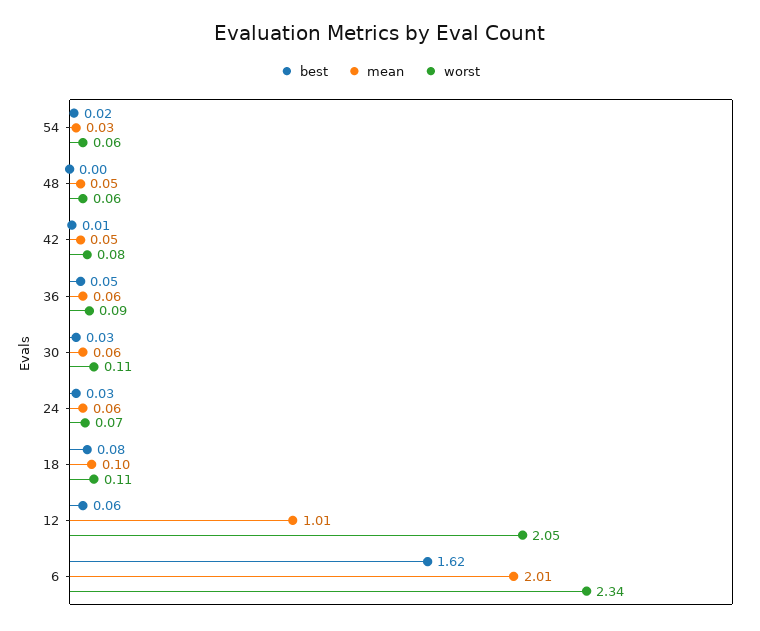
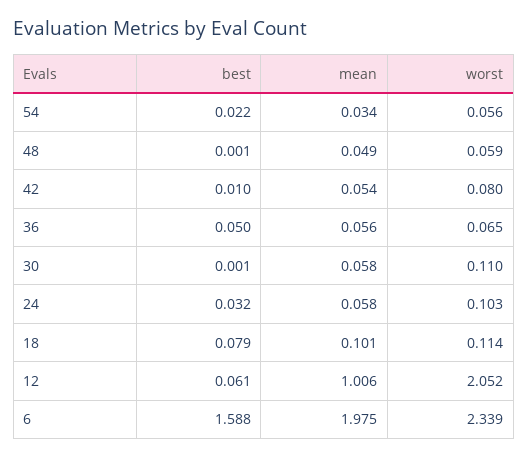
worst, 36: 0.09 -> 0.065
best, 30: 0.03 -> 0.001
worst, 24: 0.07 -> 0.103
best, 6: 1.62 -> 1.588
mean, 6: 2.01 -> 1.975

